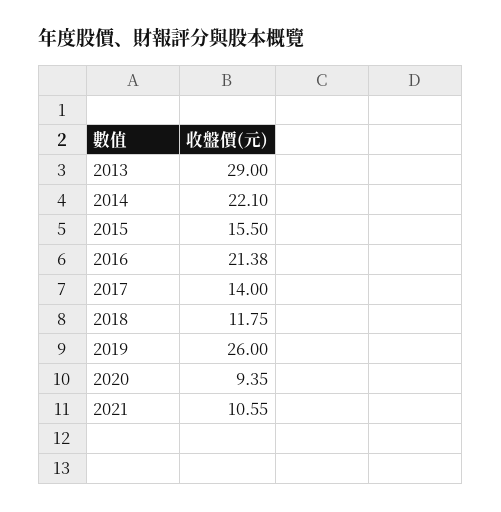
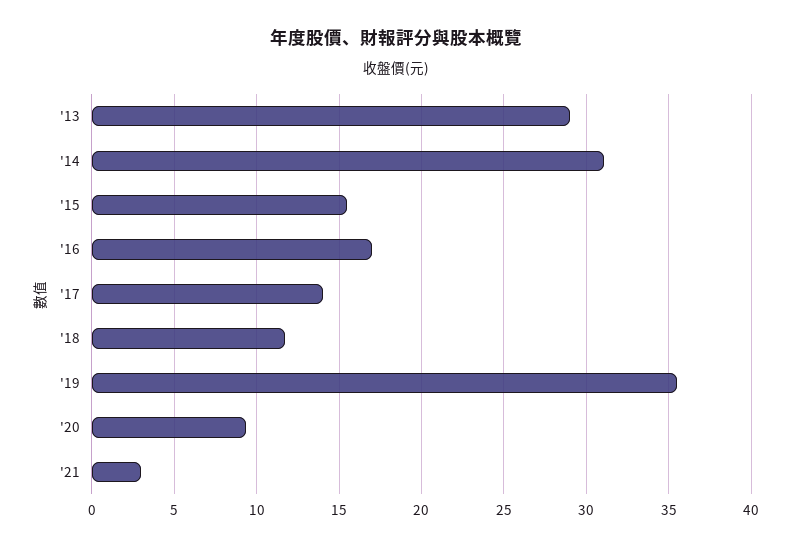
2014: 22.1 -> 31
2016: 21.38 -> 17
2019: 26 -> 35.5
2021: 10.55 -> 3

